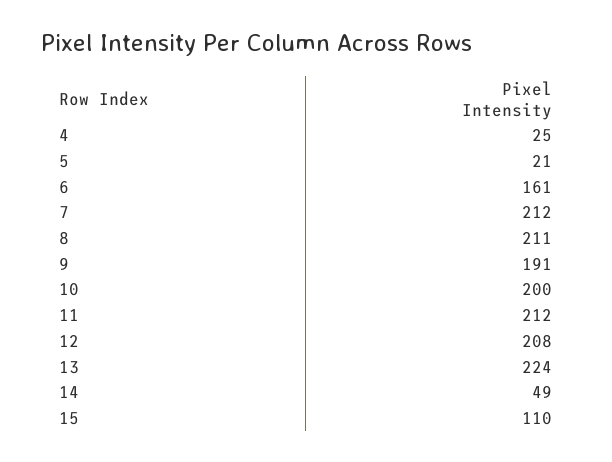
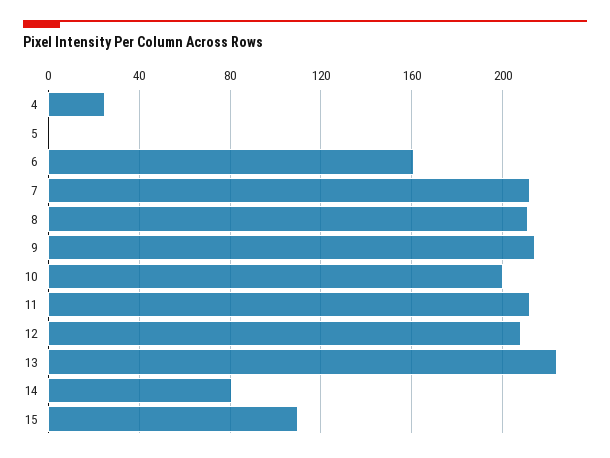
5: 21 -> 0
9: 191 -> 215
14: 49 -> 80

